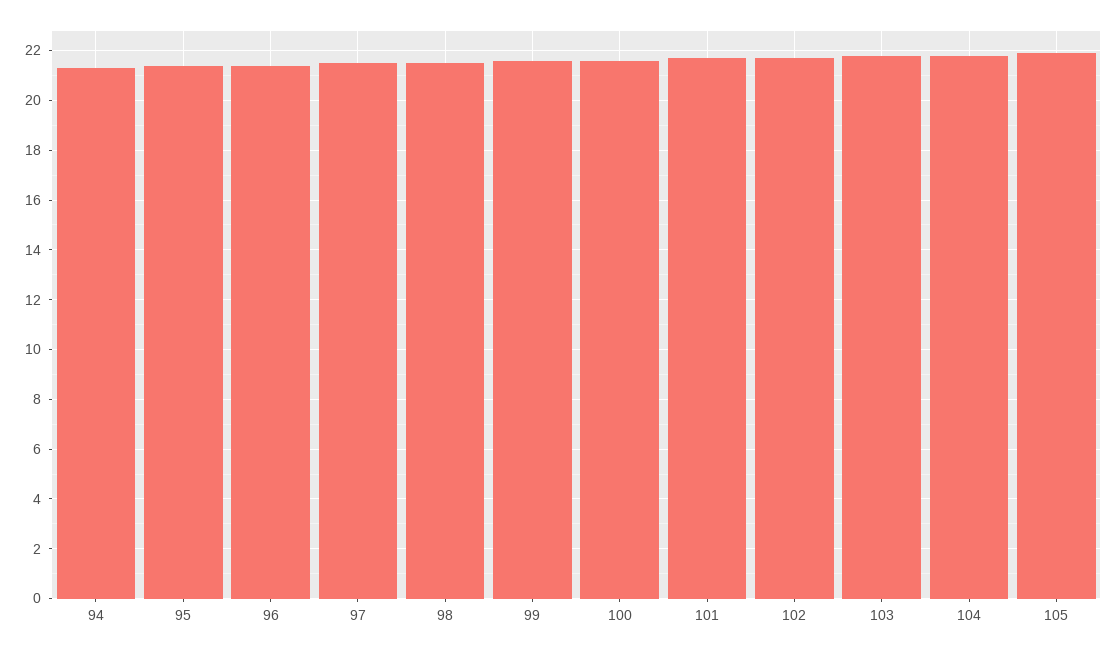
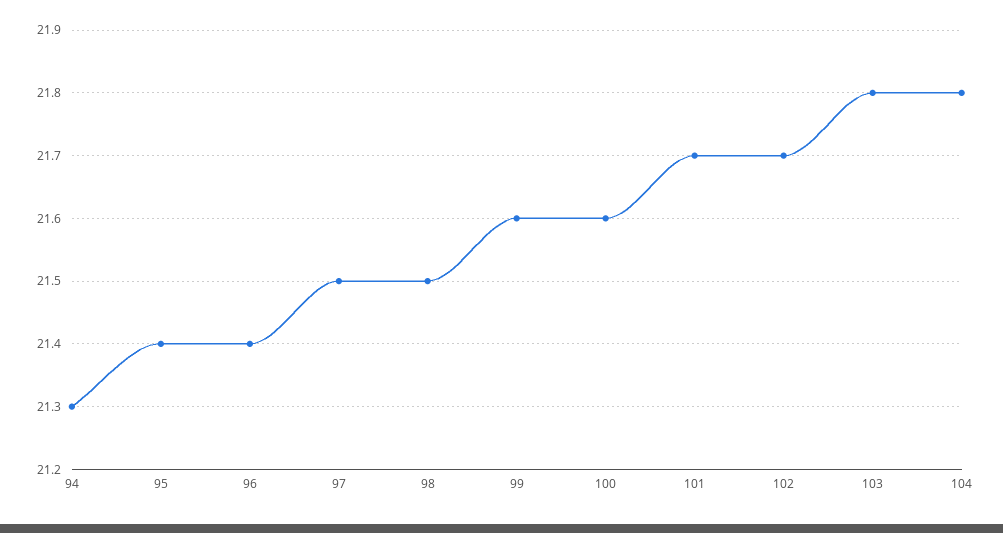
105: 22 -> none

